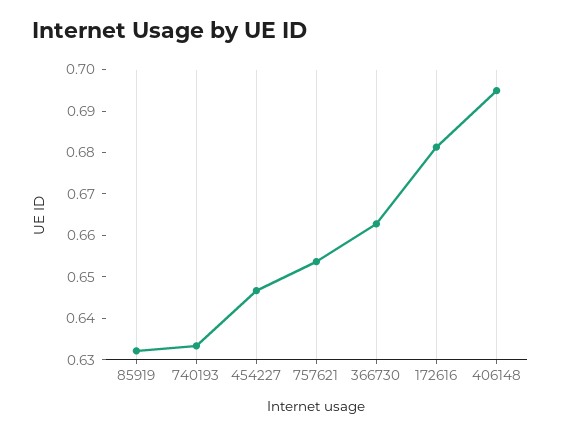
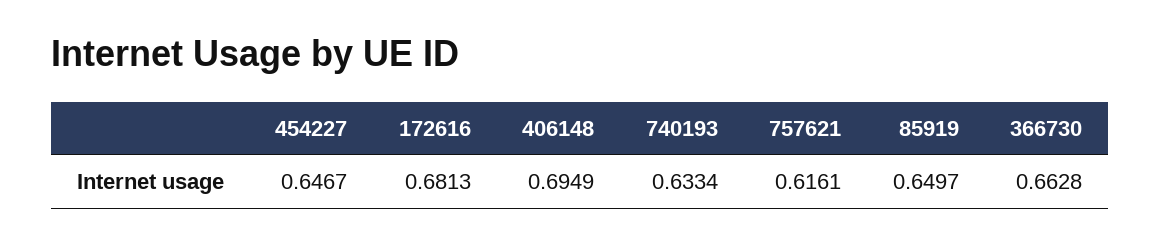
85919: 0.632 -> 0.6497
757621: 0.654 -> 0.6161

